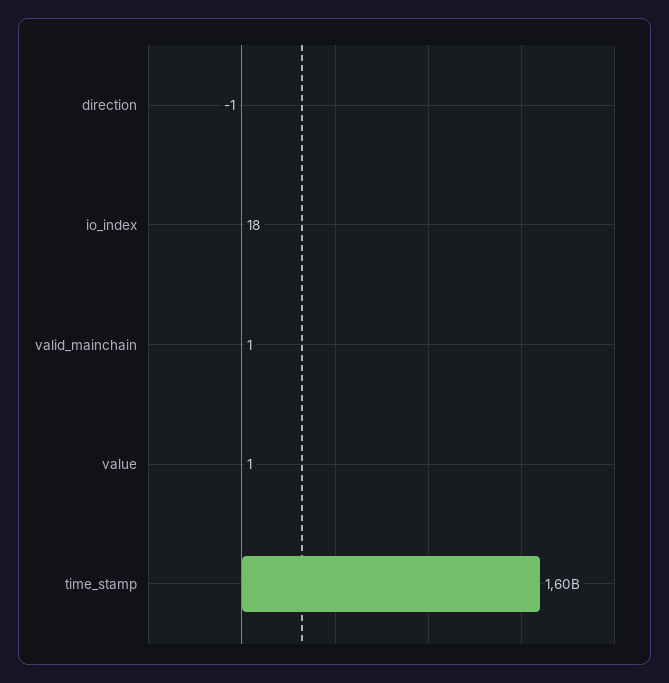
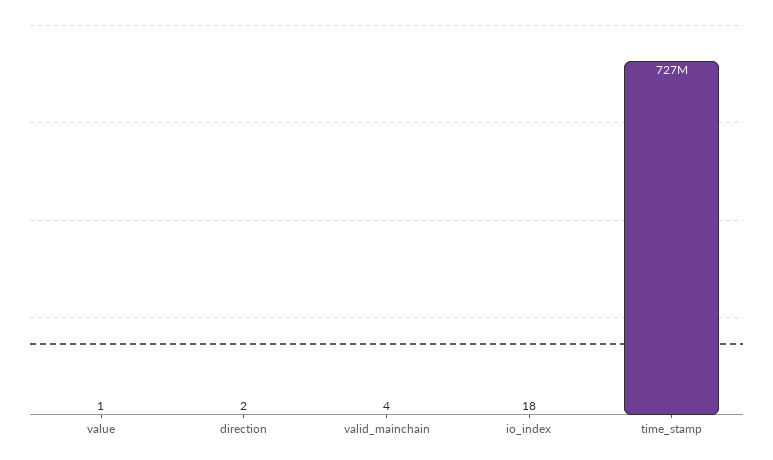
direction: -1 -> 2
valid_mainchain: 1 -> 4
time_stamp: 1600000000 -> 727000000

